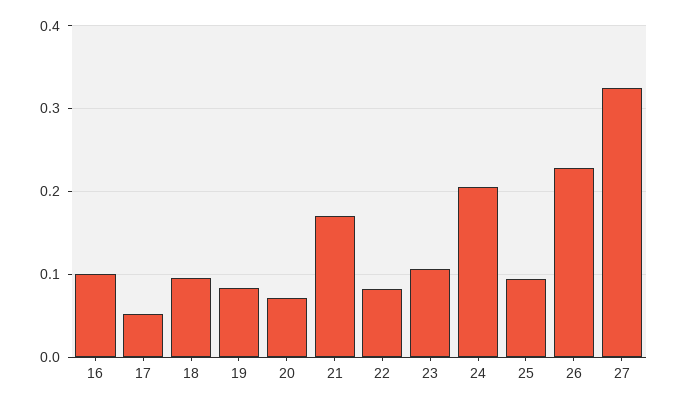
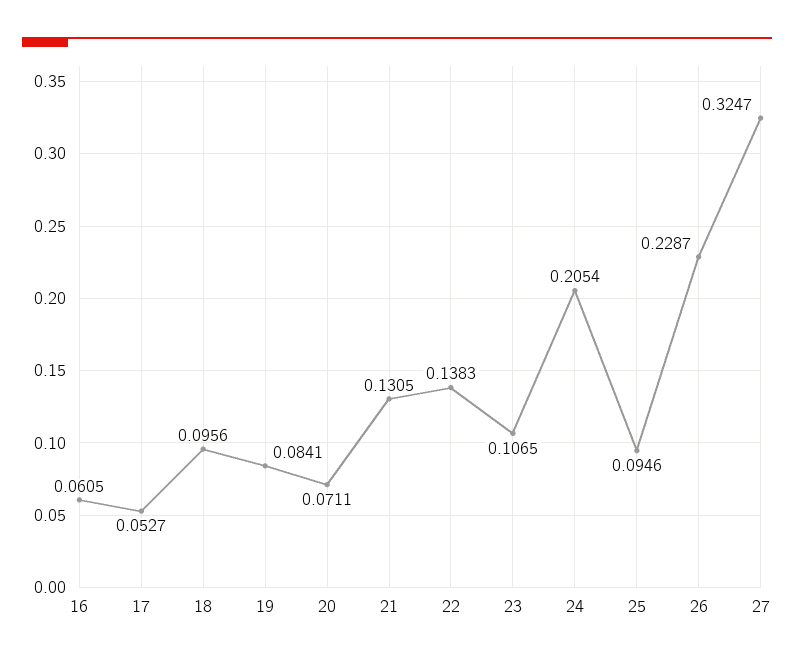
16: 0.1 -> 0.0605
21: 0.17 -> 0.1305
22: 0.08 -> 0.1383

